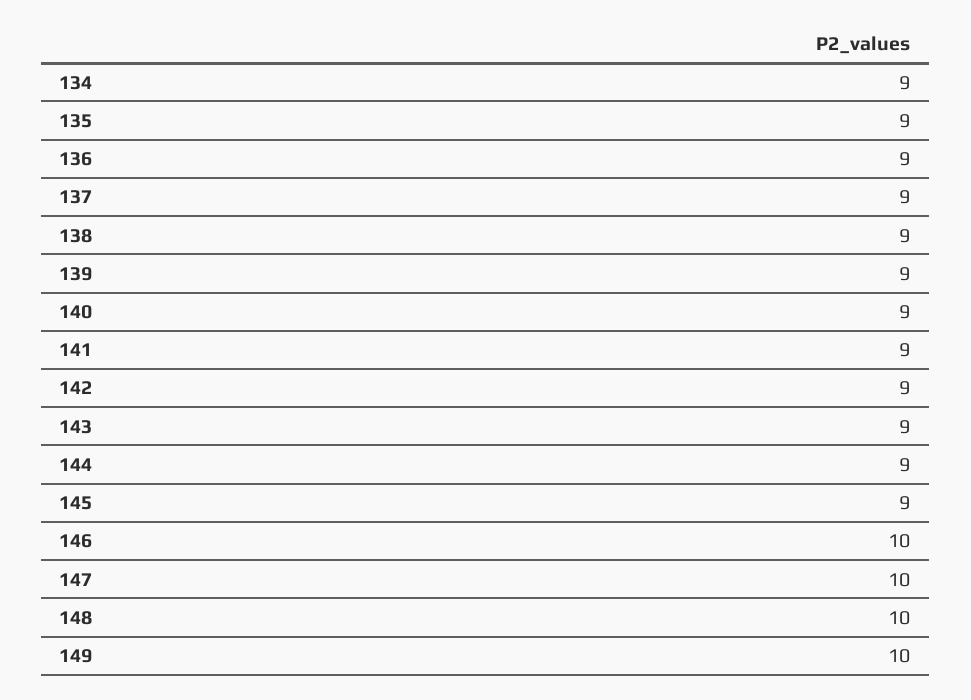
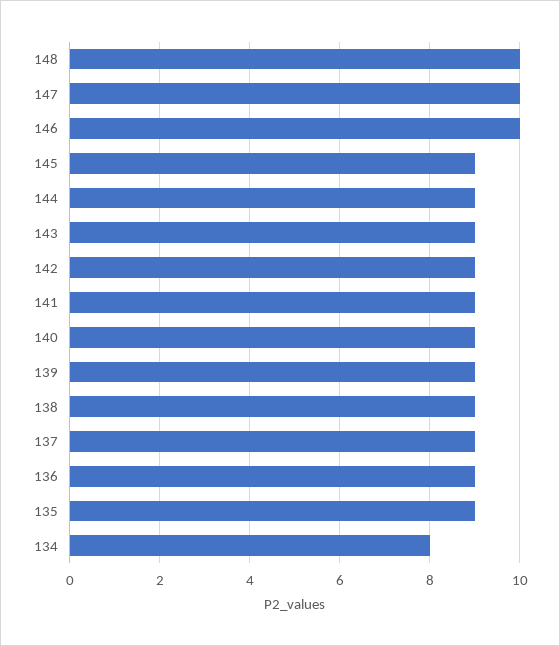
134: 9 -> 8
149: 10 -> none

